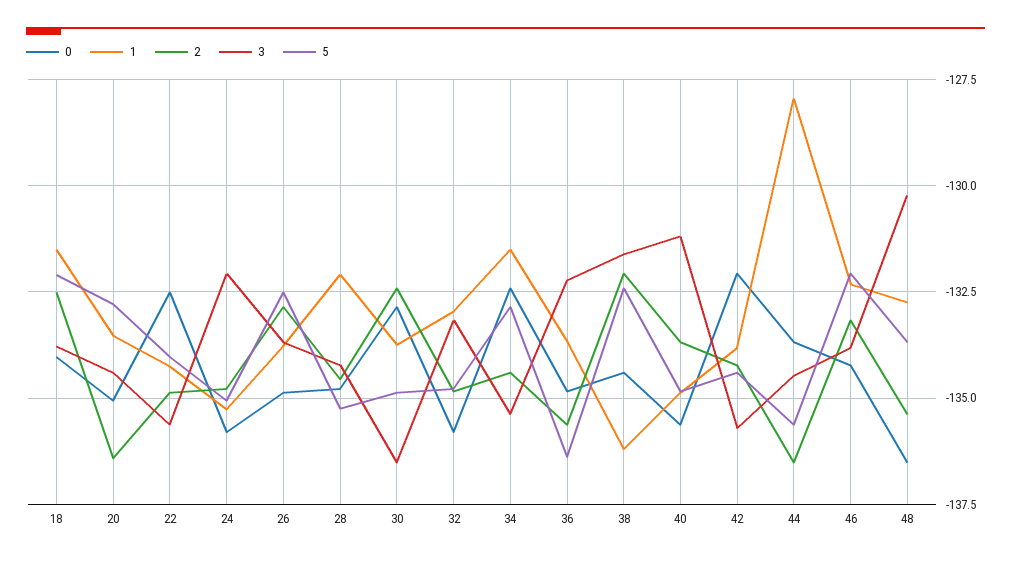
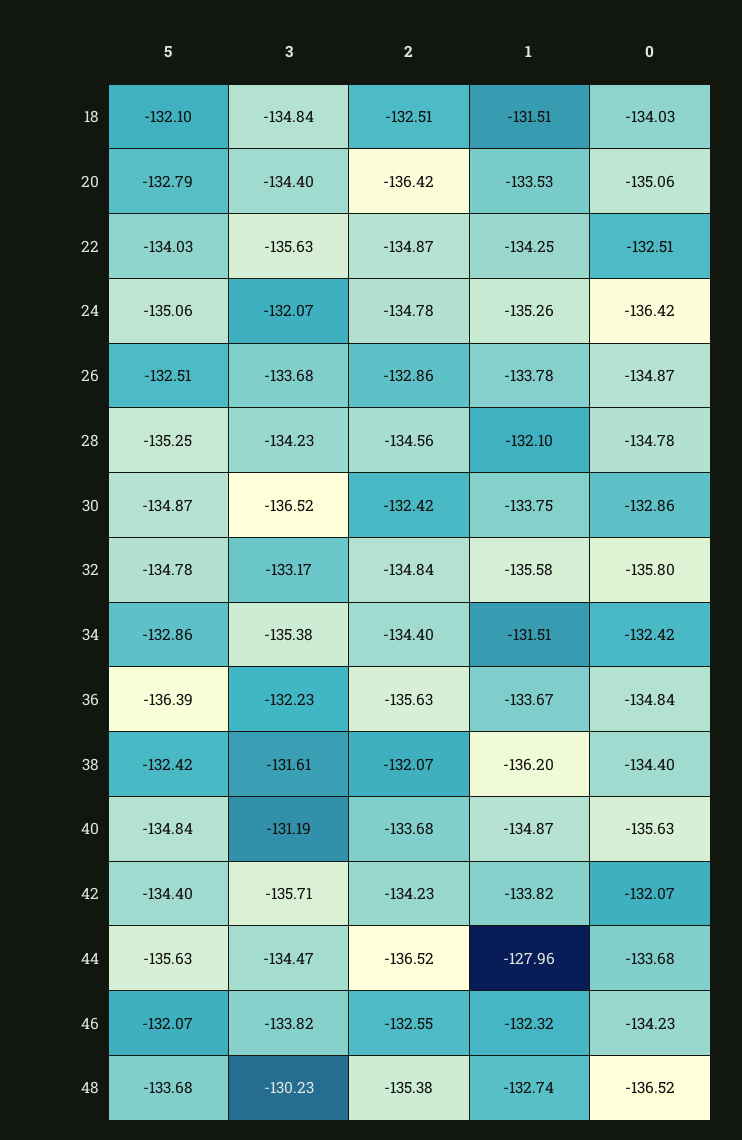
3, 18: -133.75 -> -134.84
0, 24: -135.75 -> -136.42
1, 32: -133 -> -135.58
2, 46: -133.25 -> -132.55

